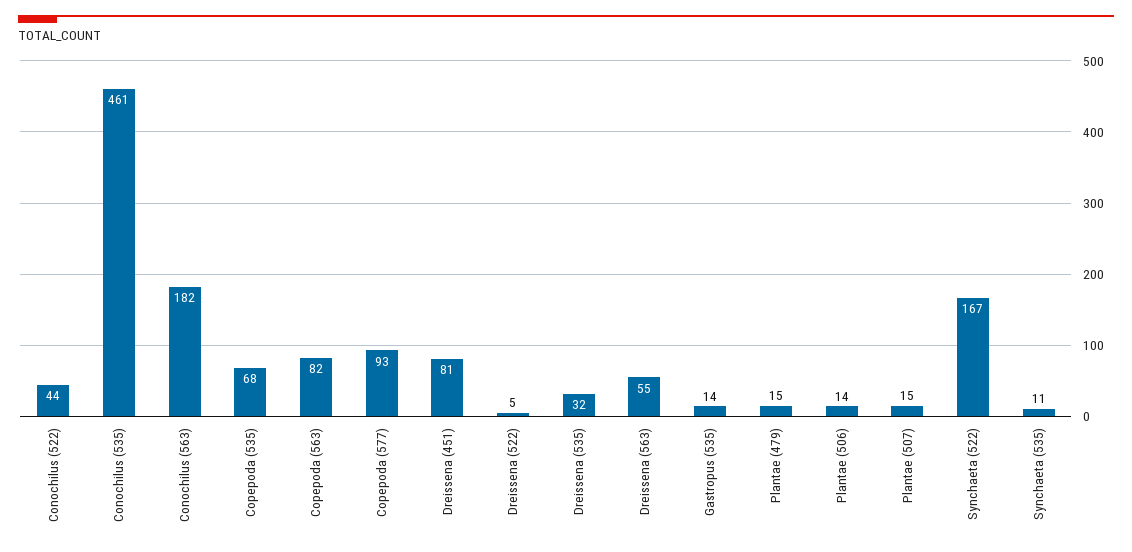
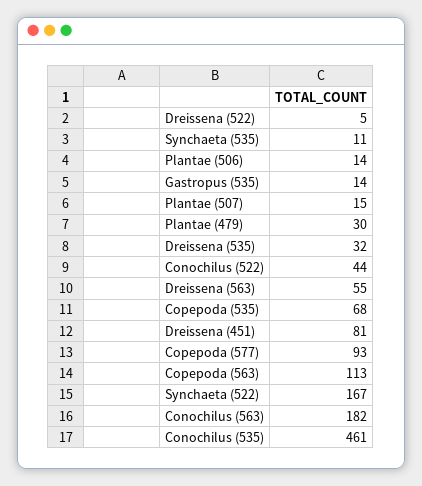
Copepoda (563): 82 -> 113
Plantae (479): 15 -> 30

